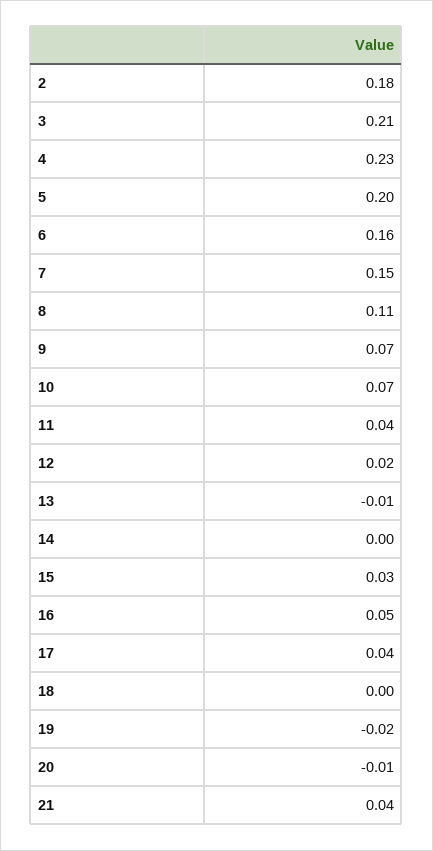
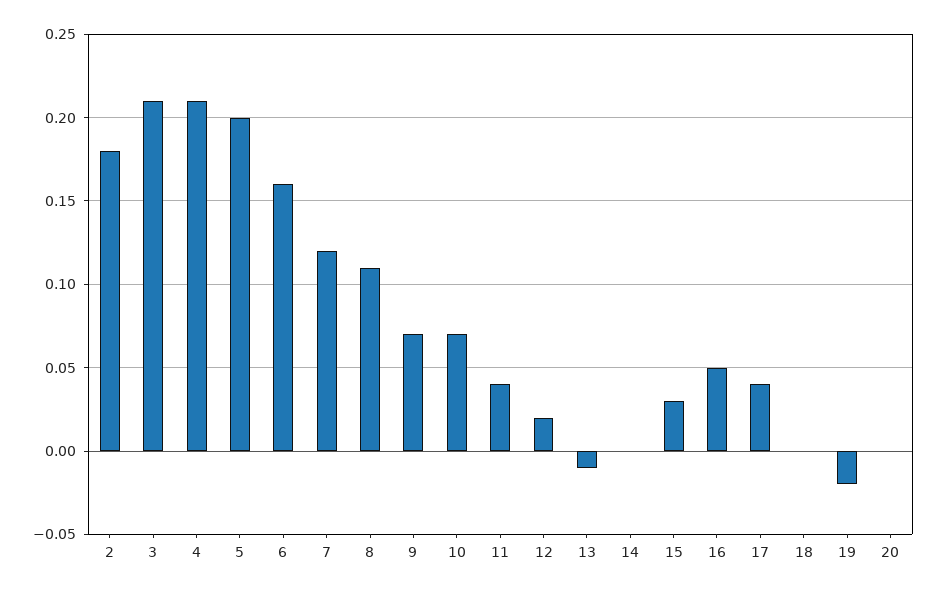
4: 0.23 -> 0.21
7: 0.15 -> 0.12
20: -0.01 -> 0
21: 0.04 -> none

